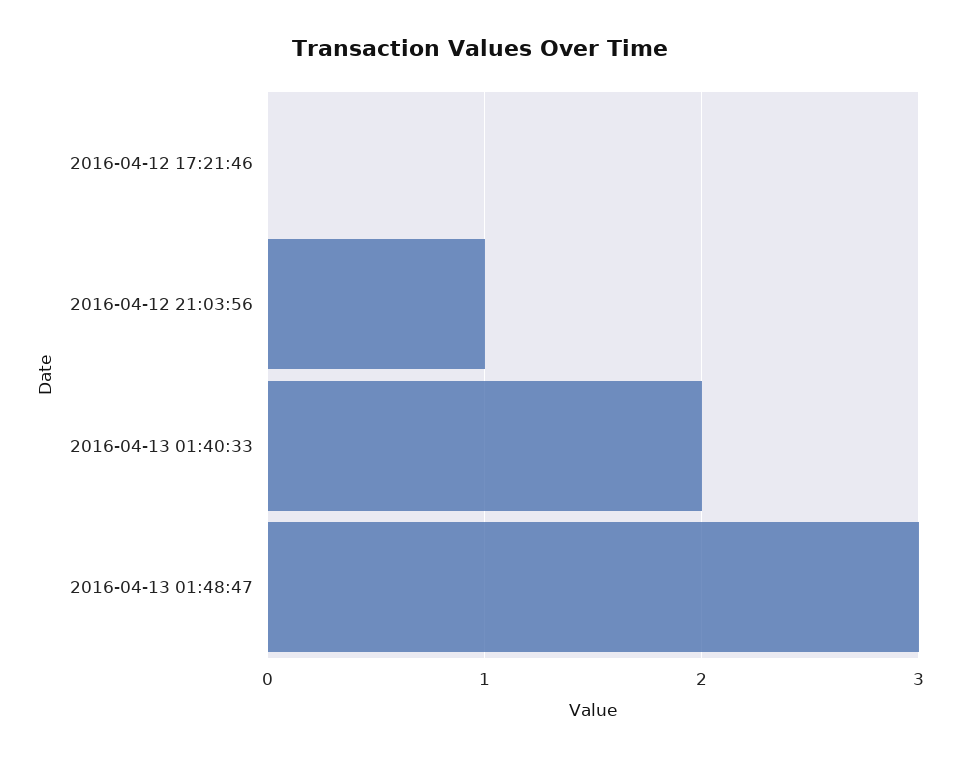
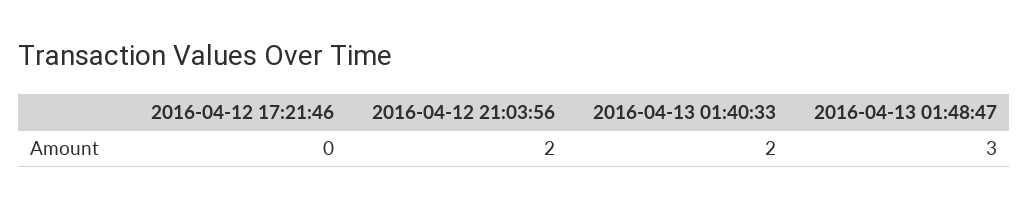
2016-04-12 21:03:56: 1 -> 2

